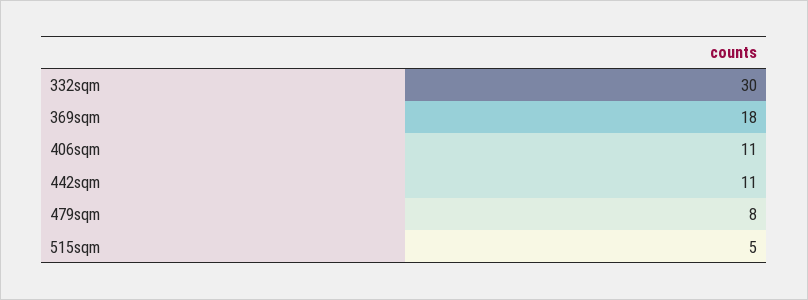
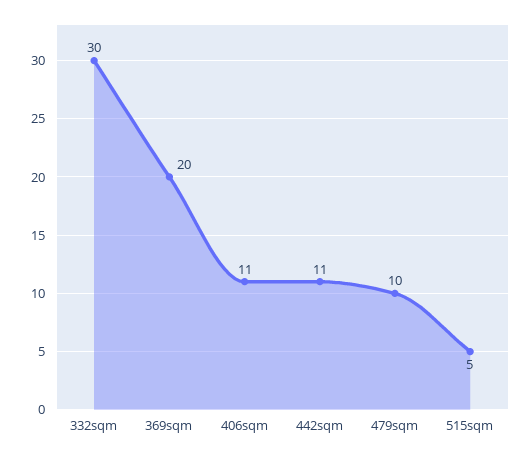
369sqm: 18 -> 20
479sqm: 8 -> 10

